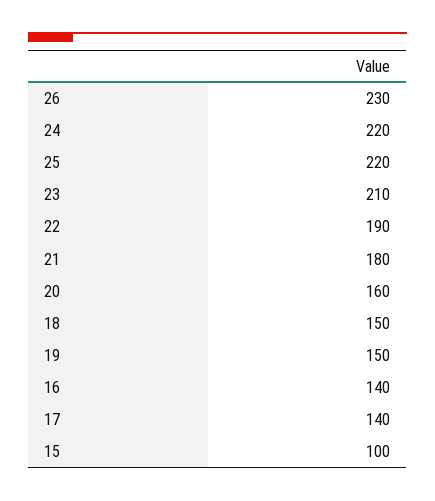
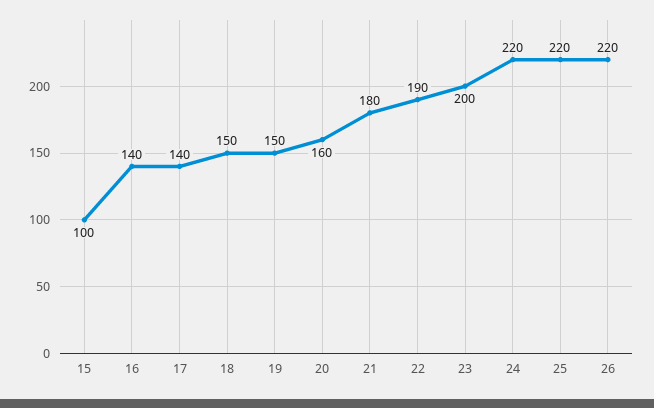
26: 230 -> 220
23: 210 -> 200

